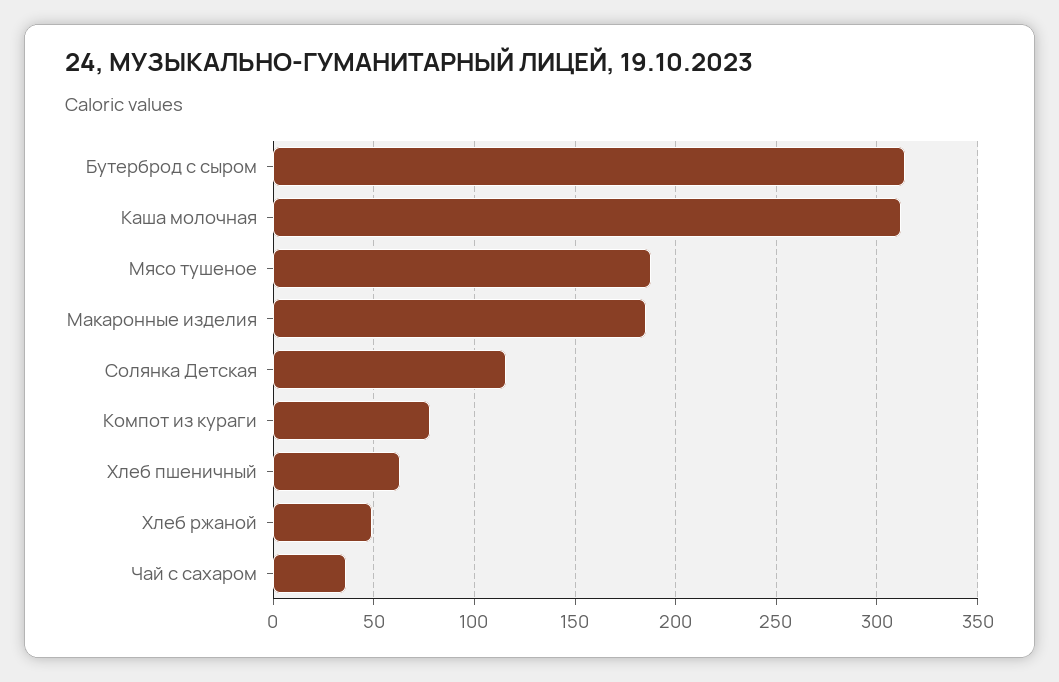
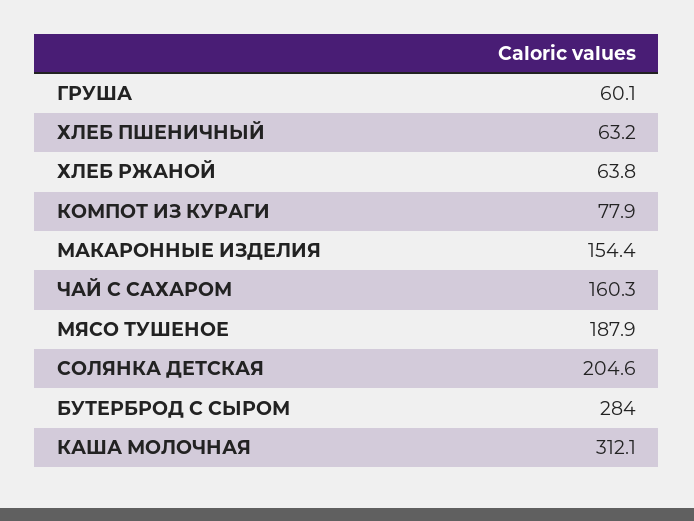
Бутерброд с сыром: 315 -> 284
Макаронные изделия: 185 -> 154.4
Солянка Детская: 115 -> 204.6
Хлеб ржаной: 50 -> 63.8
Чай с сахаром: 35 -> 160.3
ГРУША: none -> 60.1

